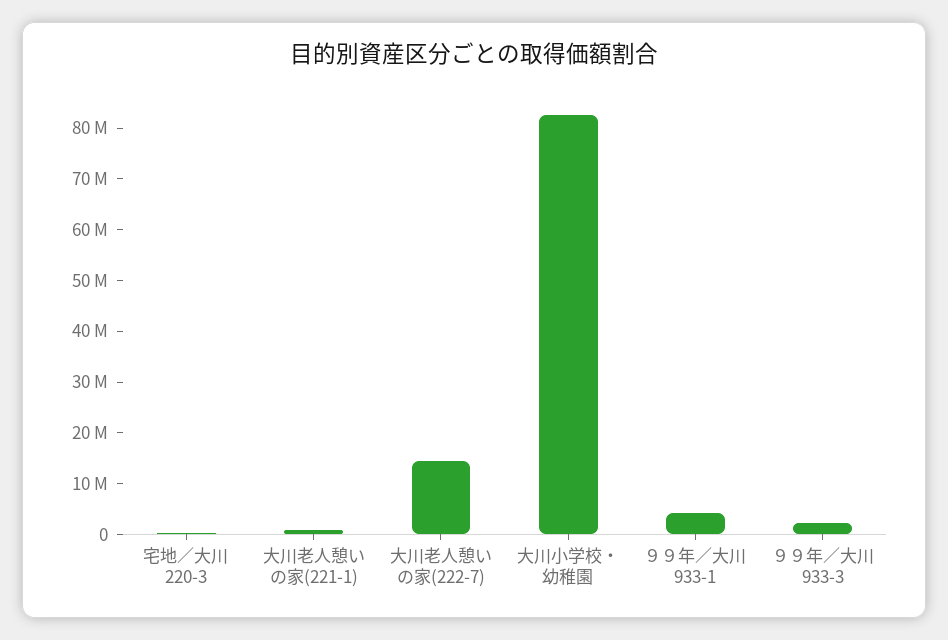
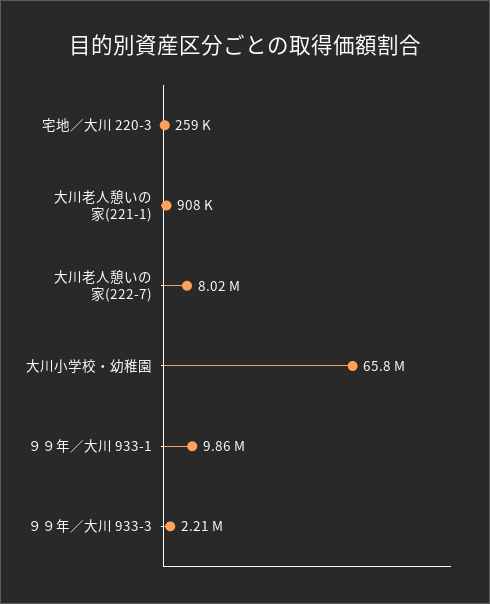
大川老人憩いの家(222-7): 14000000 -> 8020000
大川小学校・幼稚園: 82000000 -> 65800000
９９年／大川 933-1: 4000000 -> 9860000

